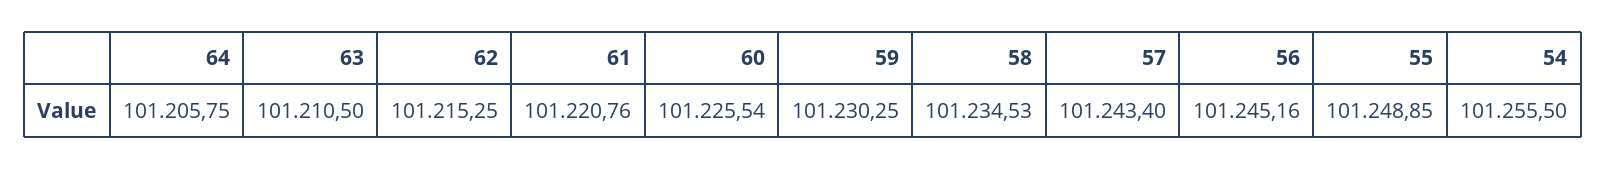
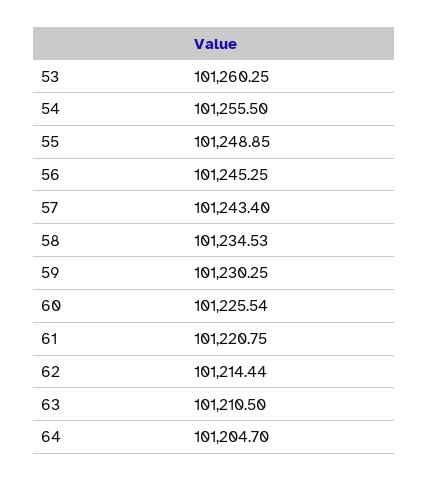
64: 101205.75 -> 101204.7
62: 101215.25 -> 101214.44
61: 101220.76 -> 101220.75
56: 101245.16 -> 101245.25
53: none -> 101260.25

